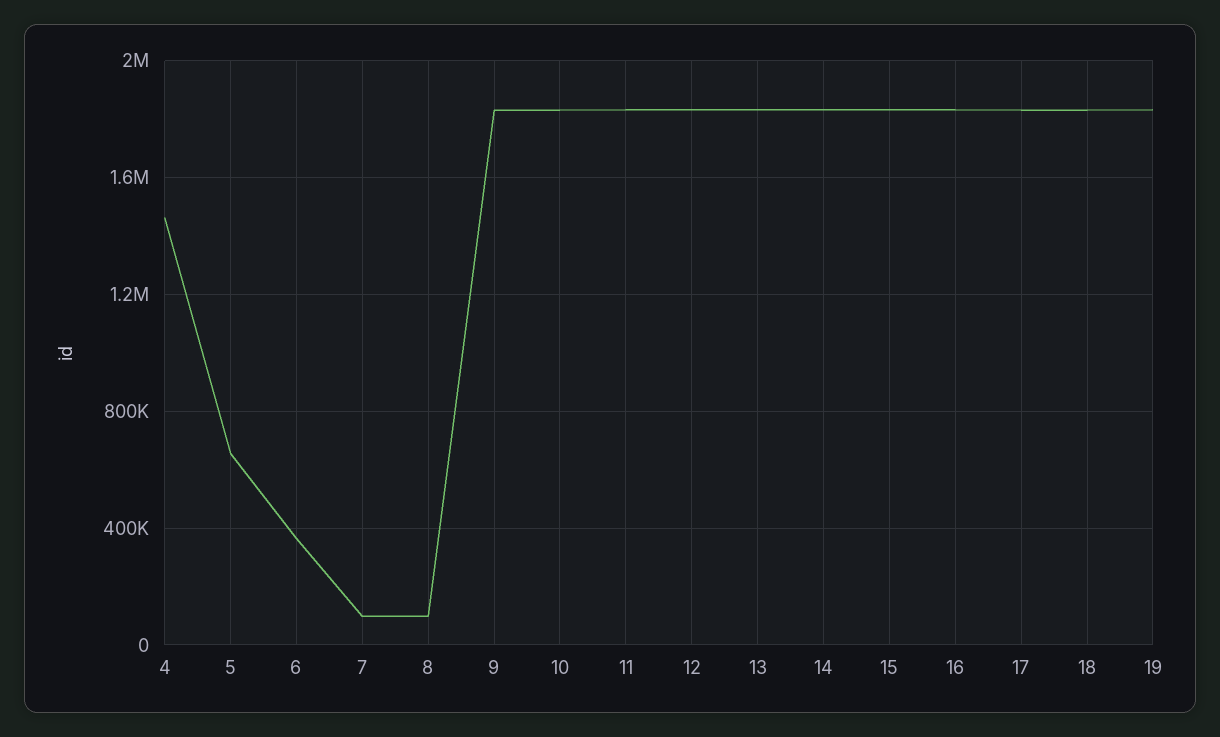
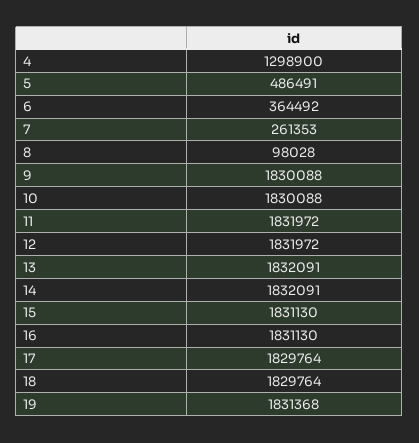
4: 1450000 -> 1298900
5: 650000 -> 486491
7: 100000 -> 261353

